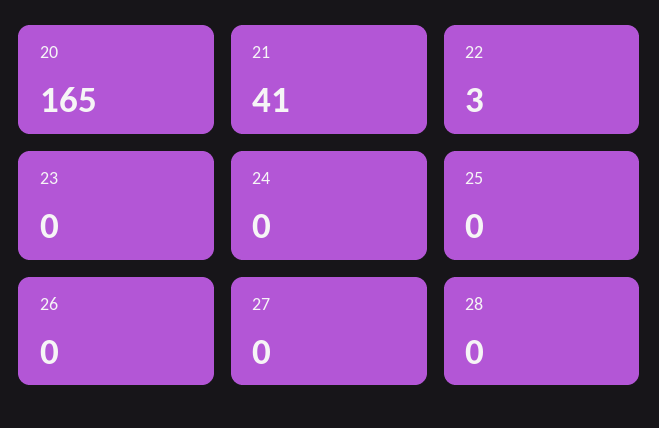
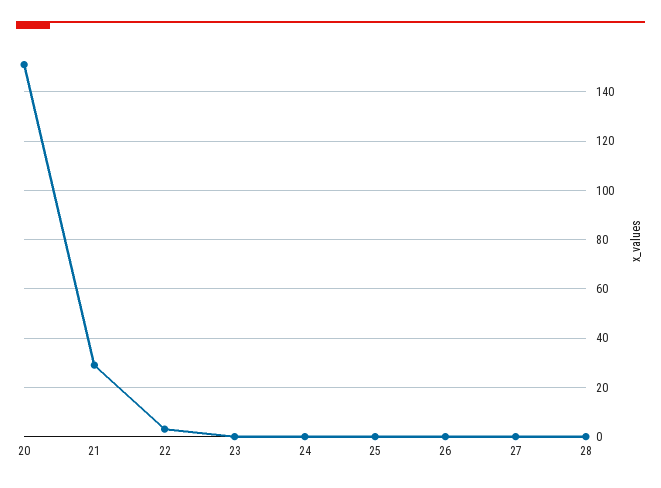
20: 165 -> 150
21: 41 -> 30

